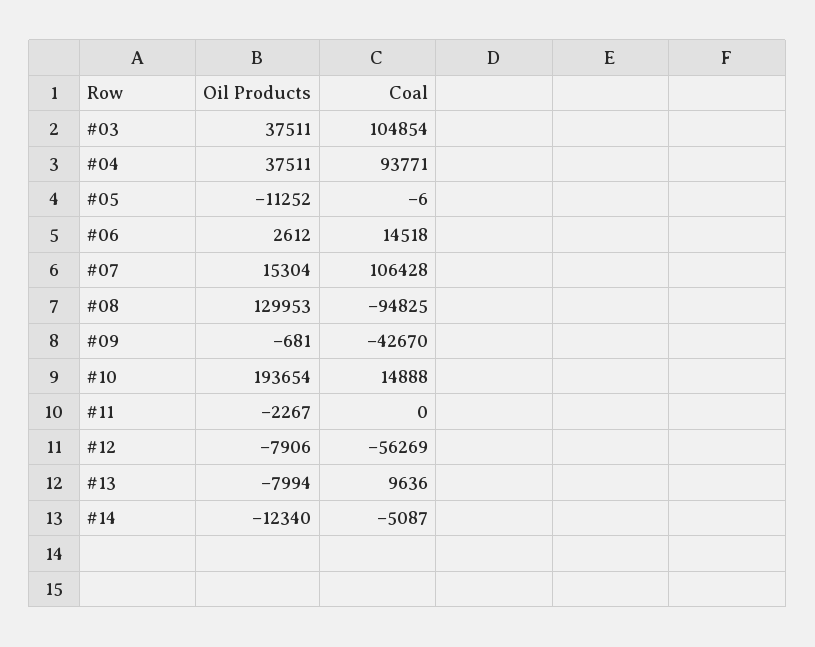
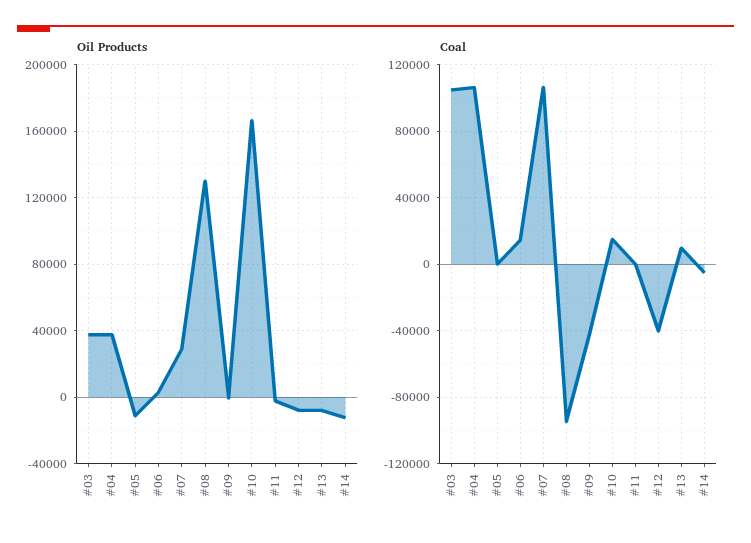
Coal, #04: 93771 -> 105000
Oil Products, #07: 15304 -> 30000
Oil Products, #10: 193654 -> 165000
Coal, #12: -56269 -> -40000

